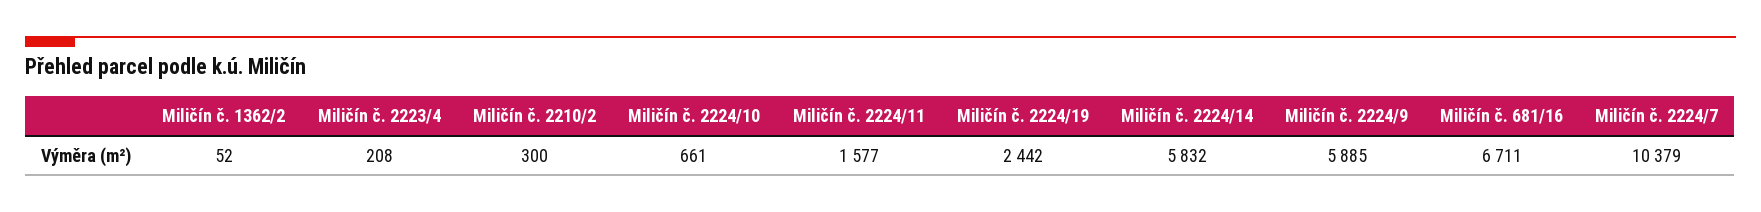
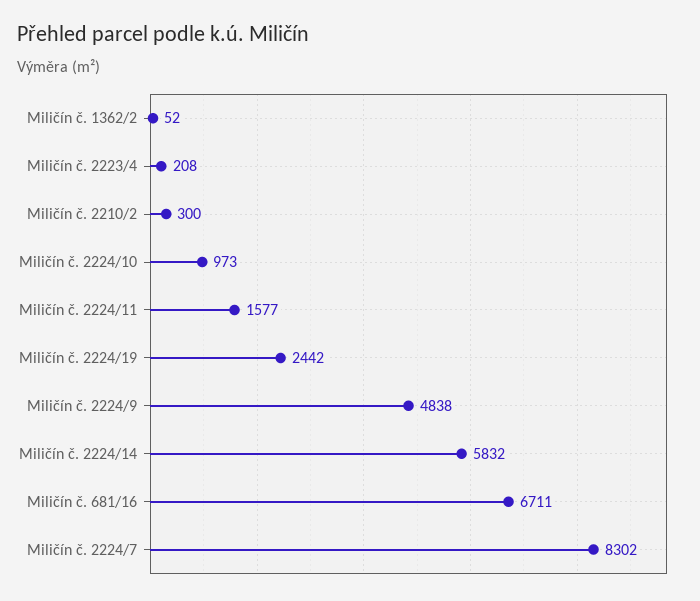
Miličín č. 2224/10: 661 -> 973
Miličín č. 2224/9: 5885 -> 4838
Miličín č. 2224/7: 10379 -> 8302

